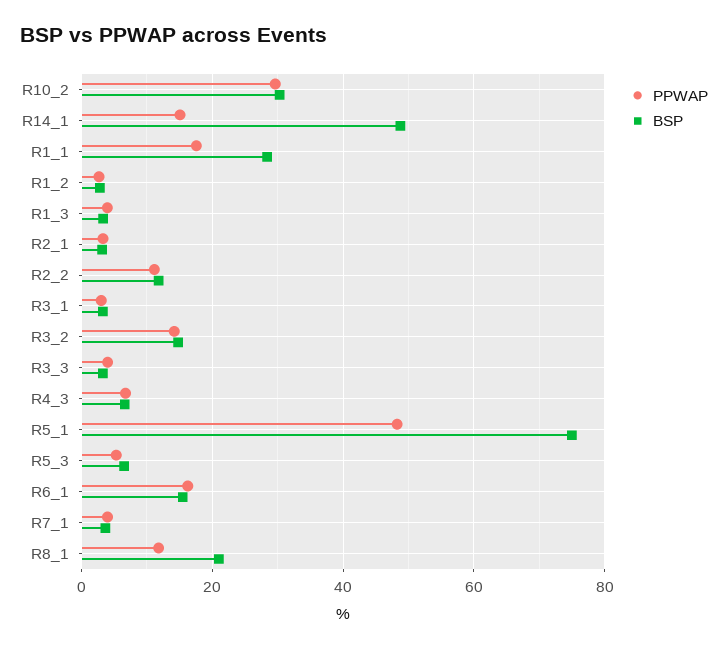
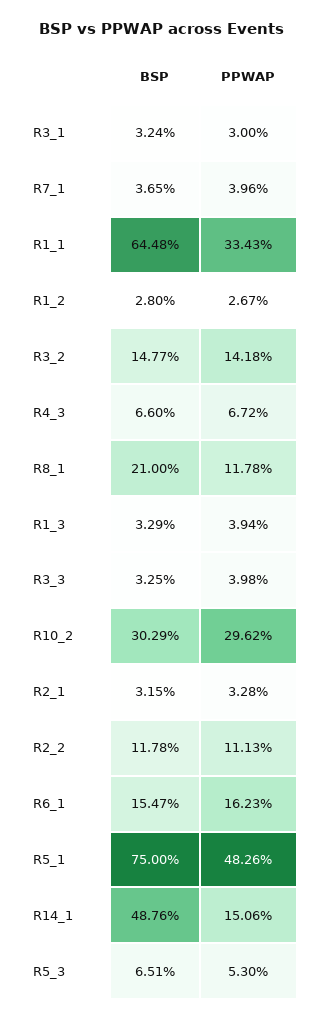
PPWAP, R1_1: 18 -> 33.43
BSP, R1_1: 28 -> 64.48

